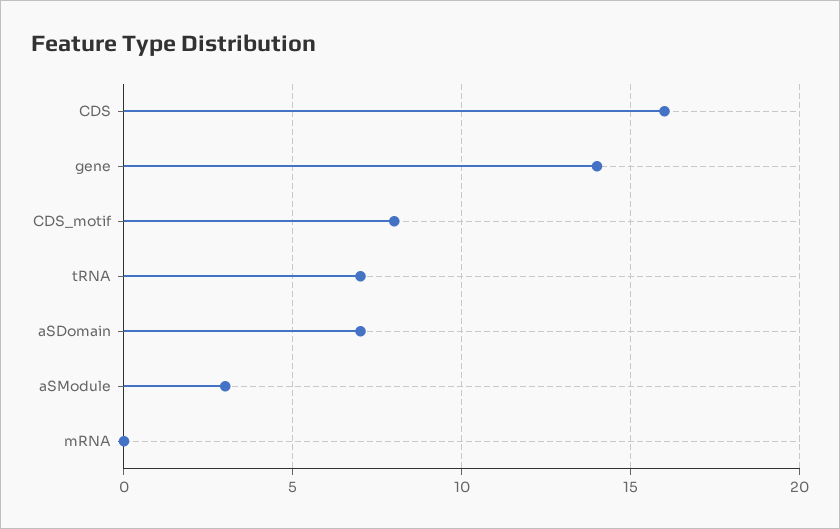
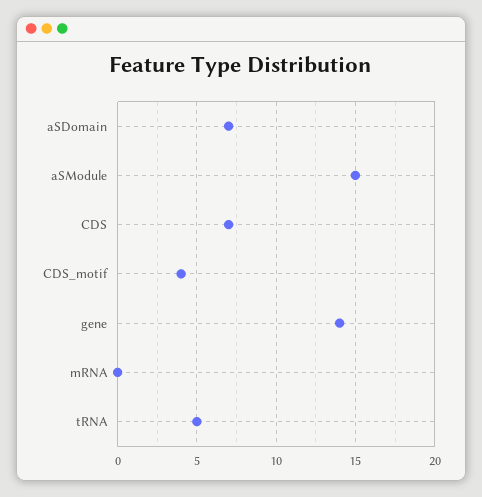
CDS: 16 -> 7
CDS_motif: 8 -> 4
tRNA: 7 -> 5
aSModule: 3 -> 15

